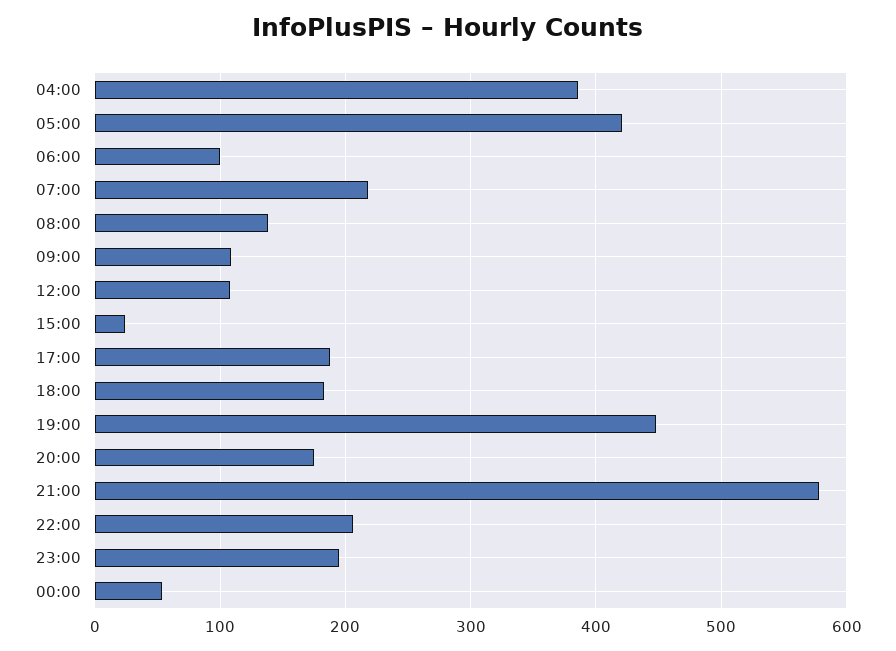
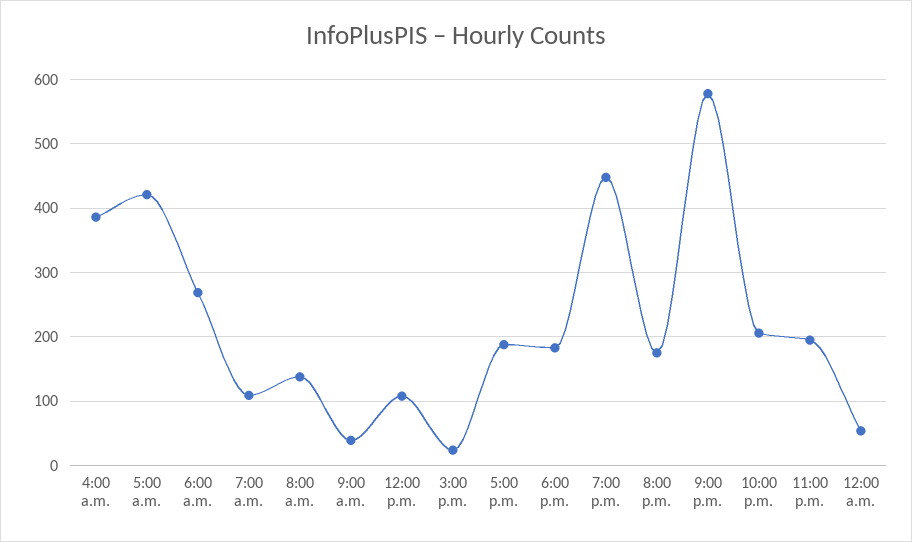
06:00: 100 -> 270
07:00: 220 -> 110
09:00: 110 -> 40

